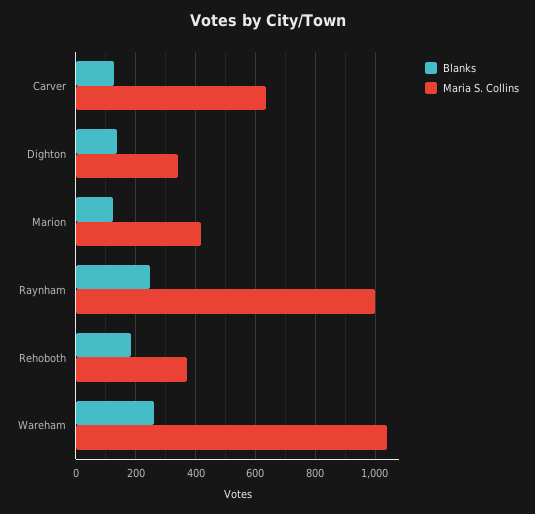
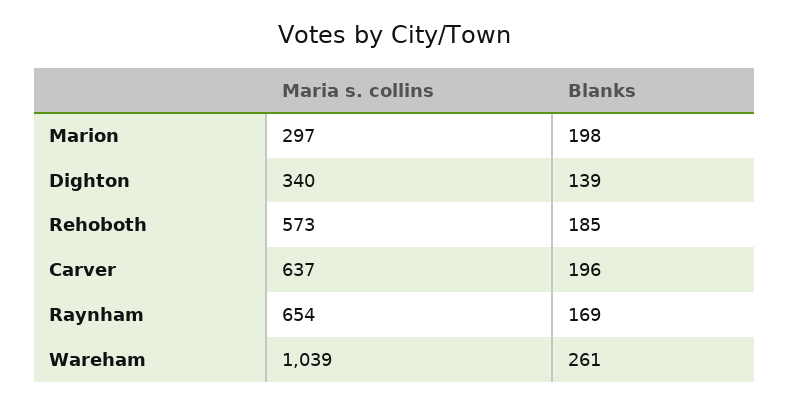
Blanks, Carver: 125 -> 196
Blanks, Marion: 125 -> 198
Maria S. Collins, Marion: 425 -> 297
Blanks, Raynham: 250 -> 169
Maria S. Collins, Raynham: 1000 -> 654
Maria S. Collins, Rehoboth: 375 -> 573

